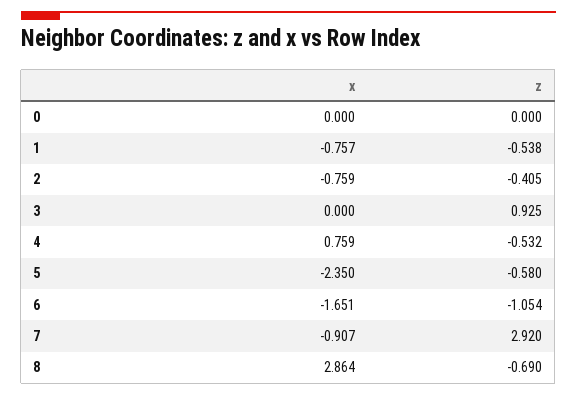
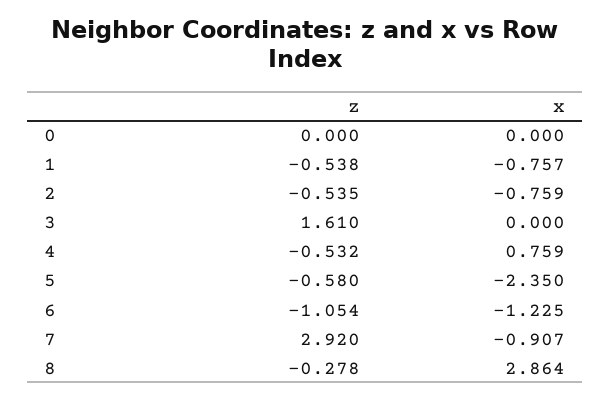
z, 2: -0.405 -> -0.535
z, 3: 0.925 -> 1.61
x, 6: -1.651 -> -1.225
z, 8: -0.69 -> -0.278

